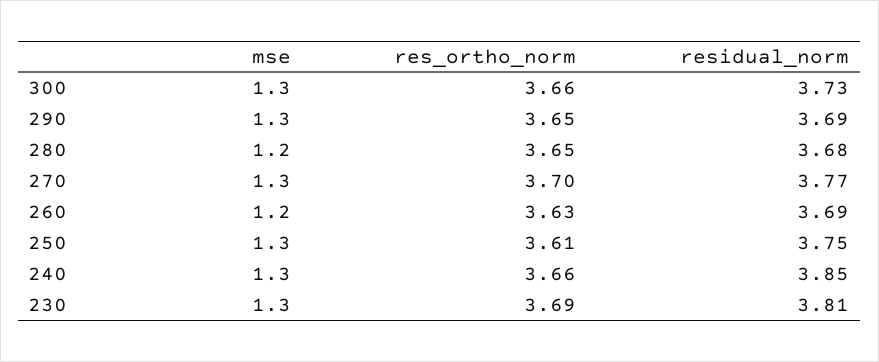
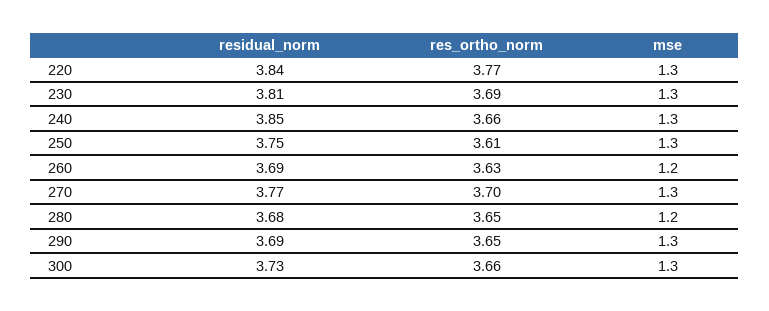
residual_norm, 220: none -> 3.84
res_ortho_norm, 220: none -> 3.77
mse, 220: none -> 1.3

